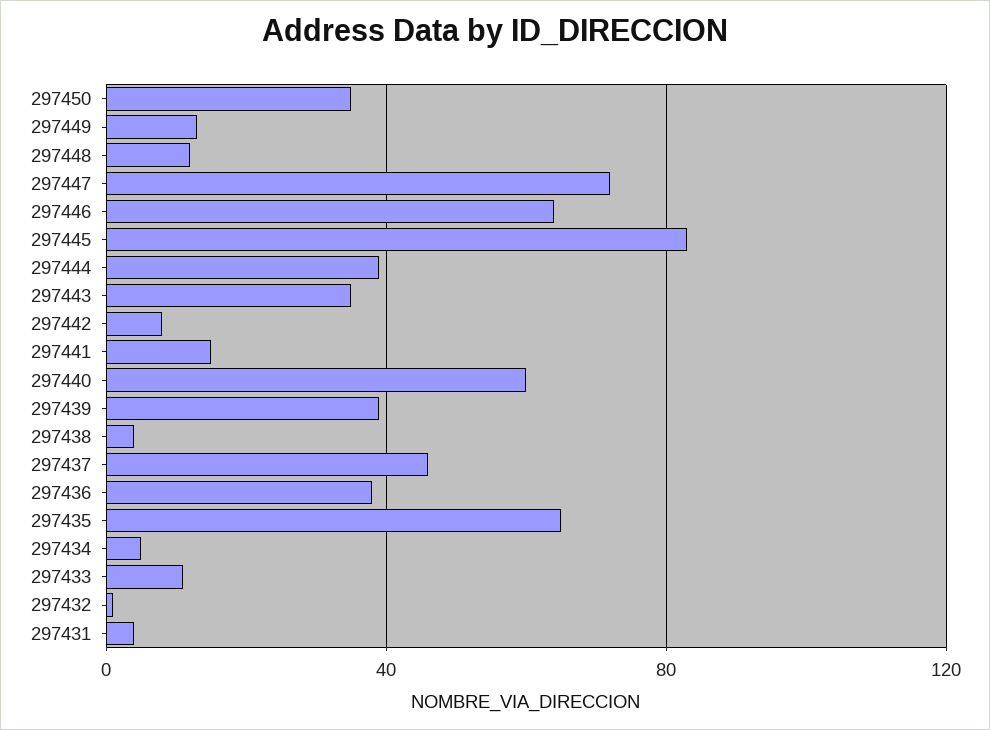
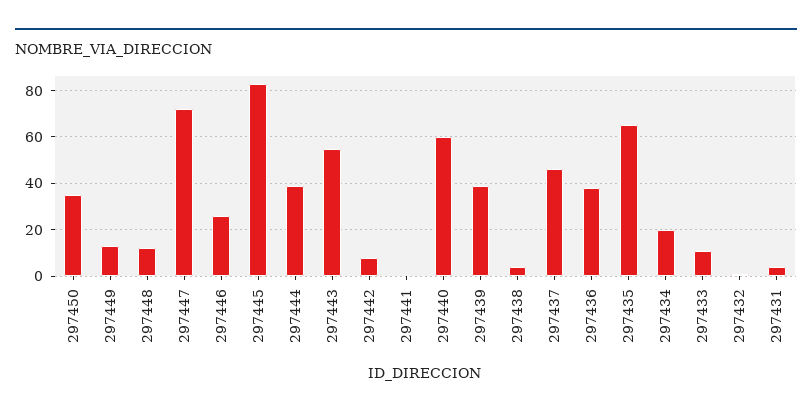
297446: 65 -> 25
297443: 35 -> 55
297441: 15 -> 0
297434: 5 -> 20

